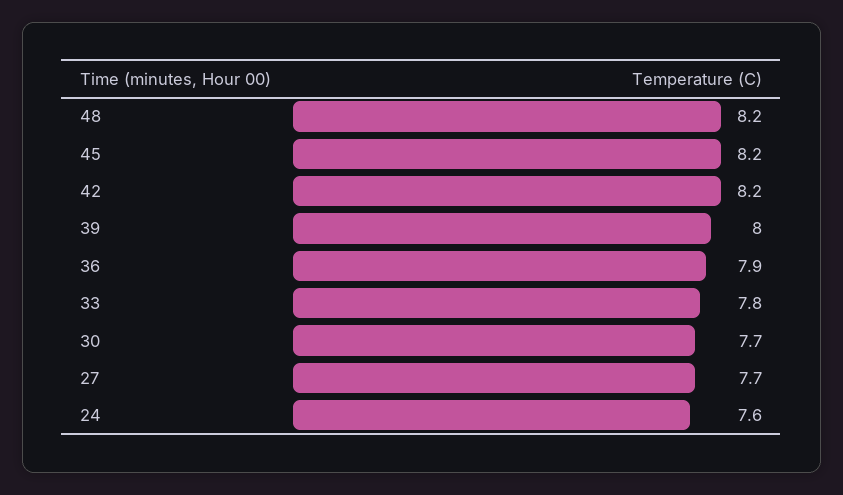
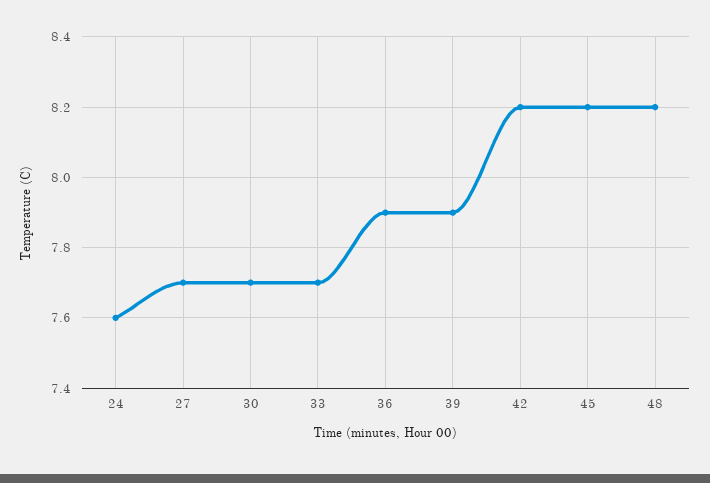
39: 8 -> 7.9
33: 7.8 -> 7.7

